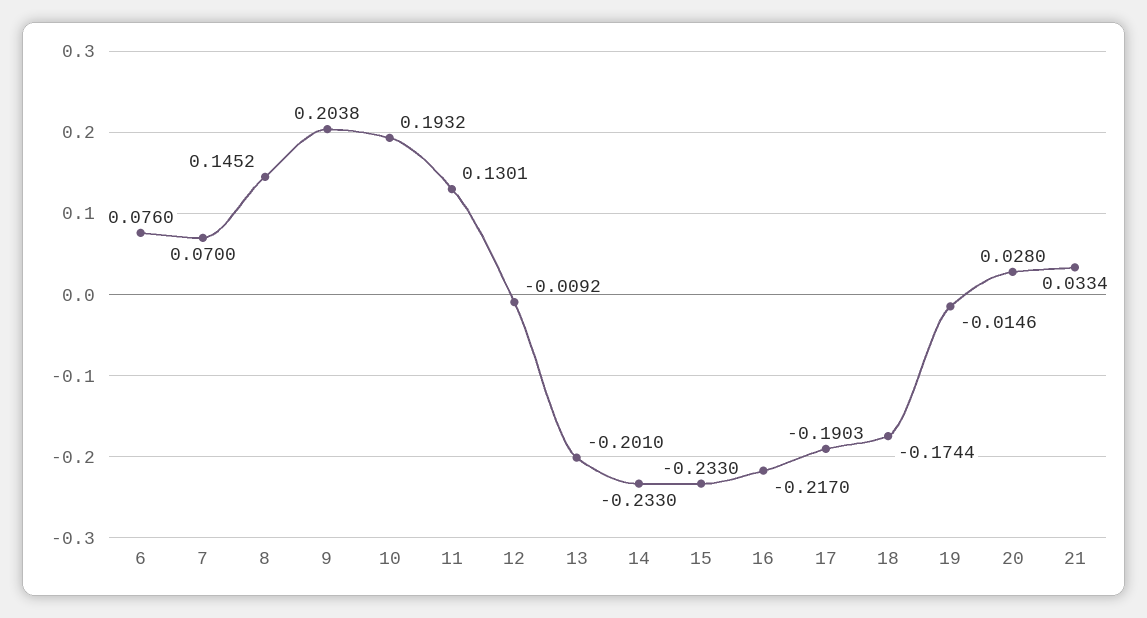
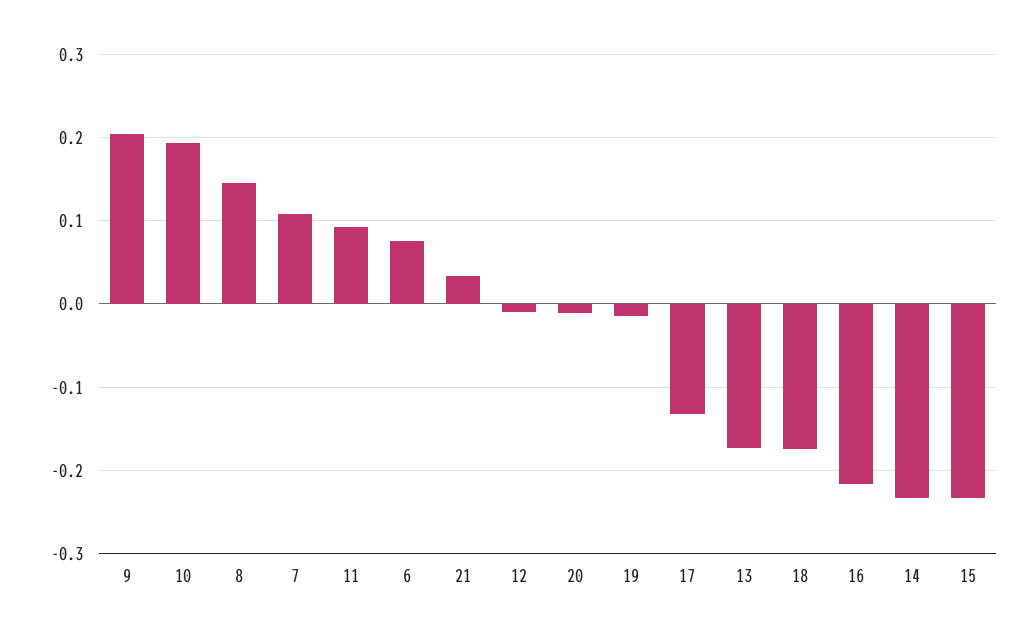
7: 0.07 -> 0.11
11: 0.1301 -> 0.09
13: -0.201 -> -0.17
17: -0.1903 -> -0.13
20: 0.028 -> -0.01

